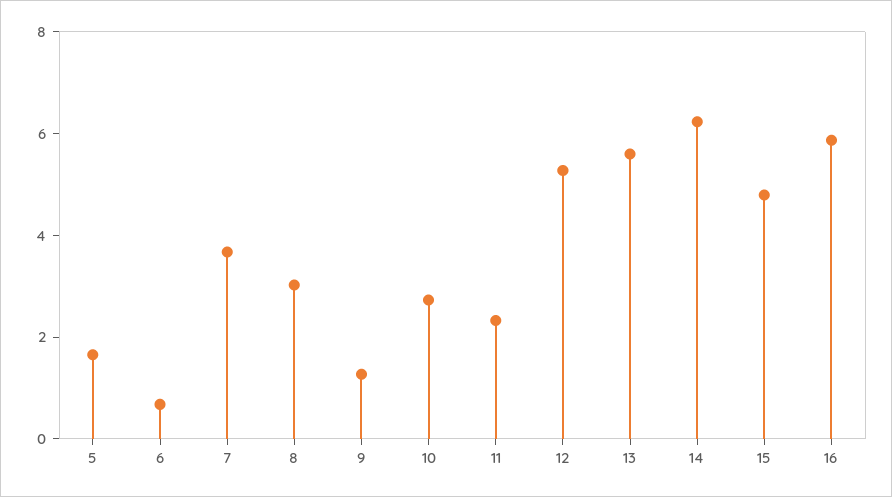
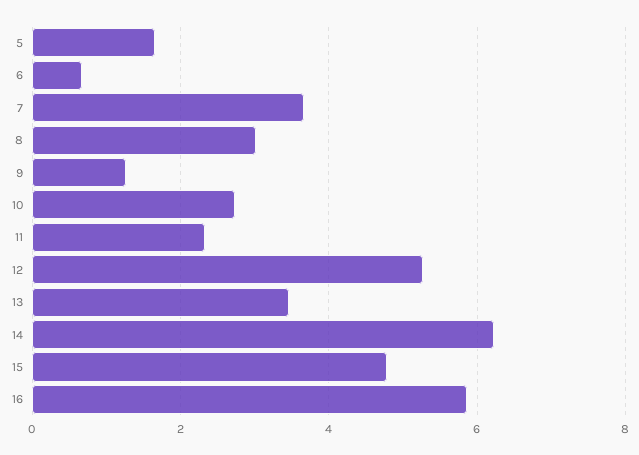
13: 5.5 -> 3.4

